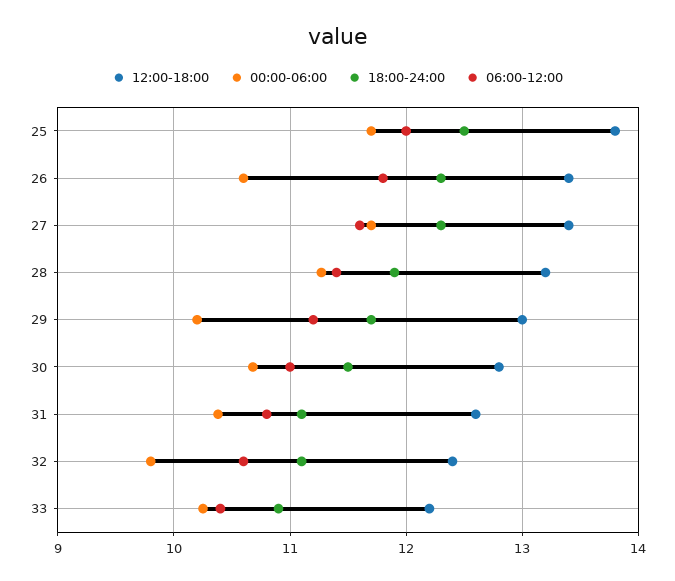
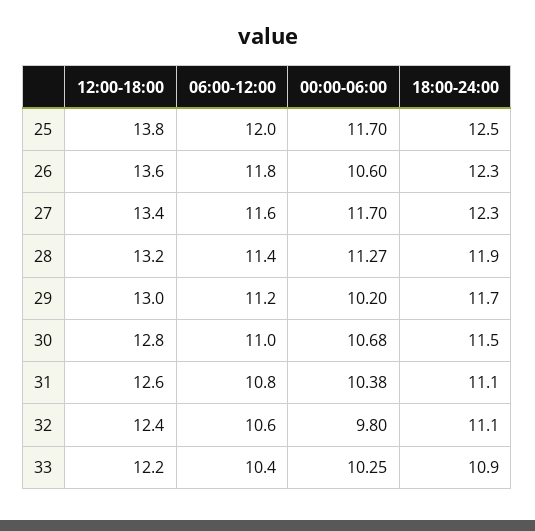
12:00-18:00, 26: 13.4 -> 13.6

